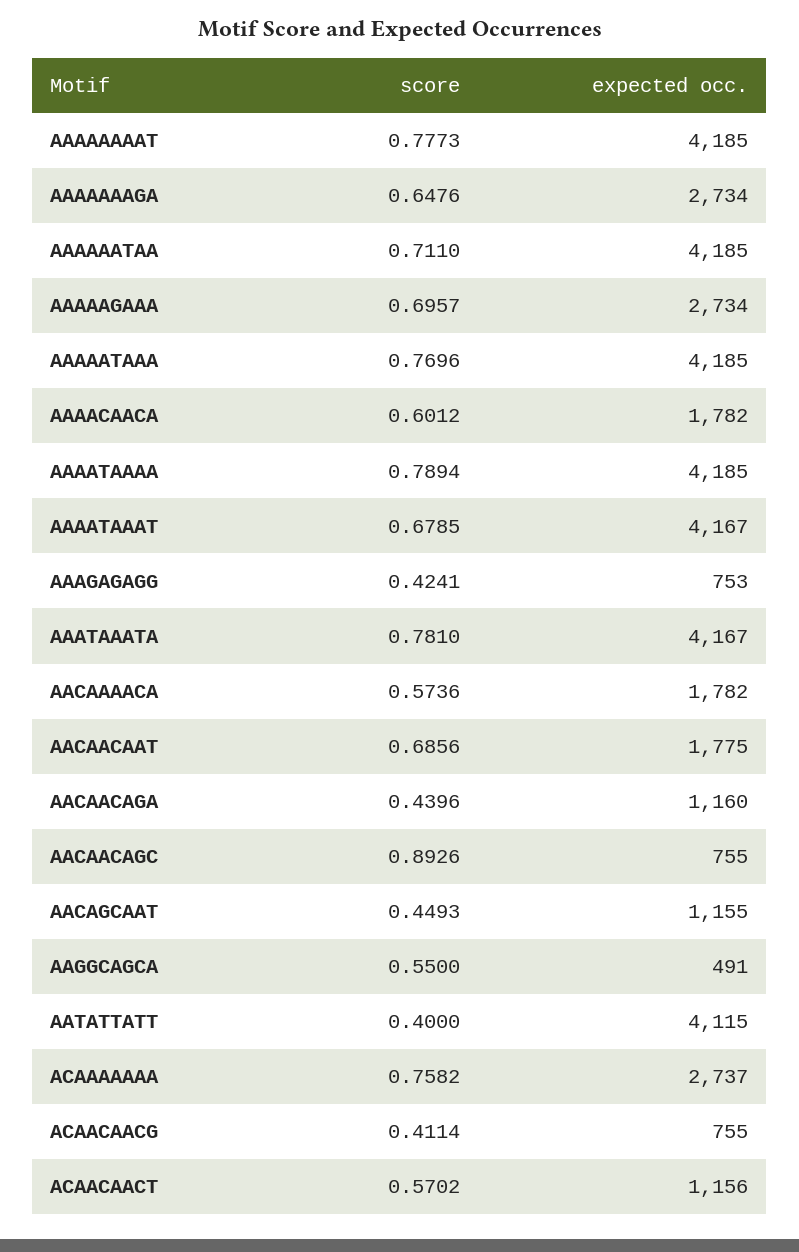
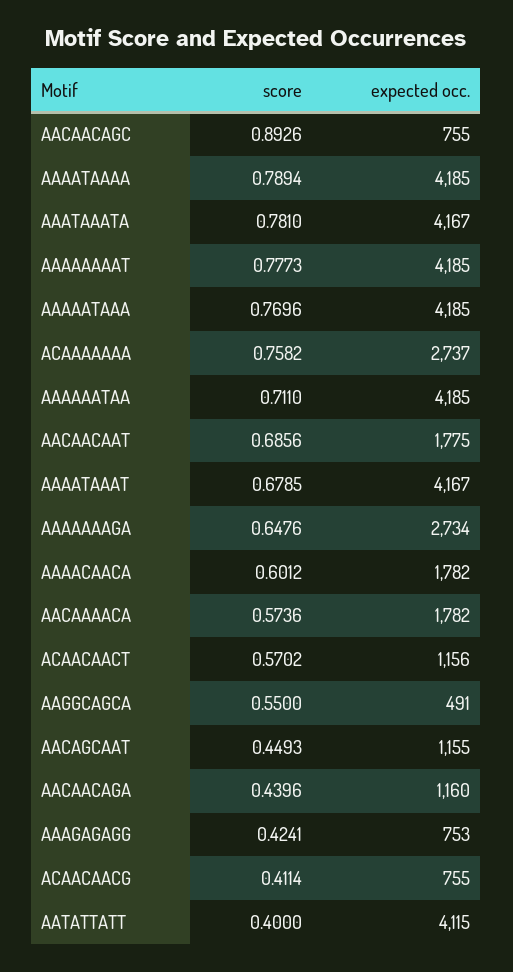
score, AAAAAGAAA: 0.6957 -> none
expected occ., AAAAAGAAA: 2734 -> none

